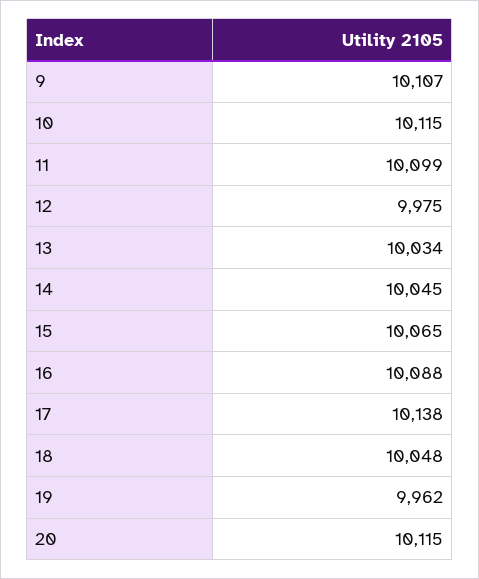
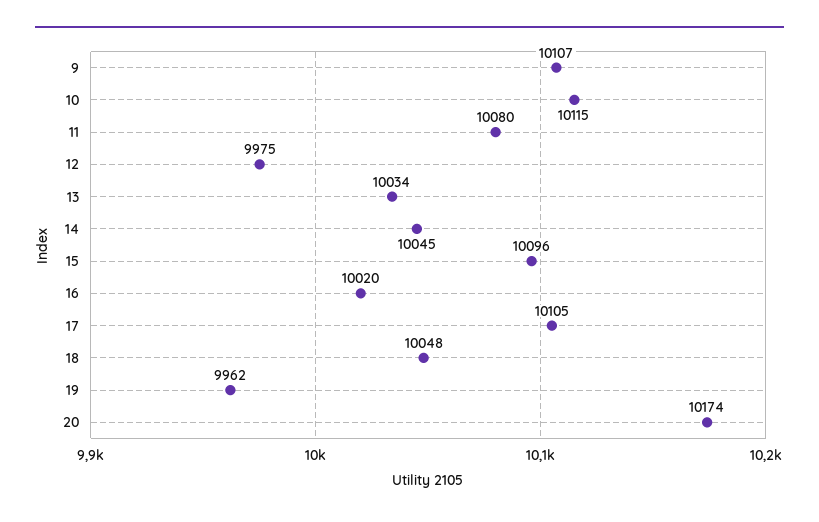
11: 10099 -> 10080
15: 10065 -> 10096
16: 10088 -> 10020
17: 10138 -> 10105
20: 10115 -> 10174

